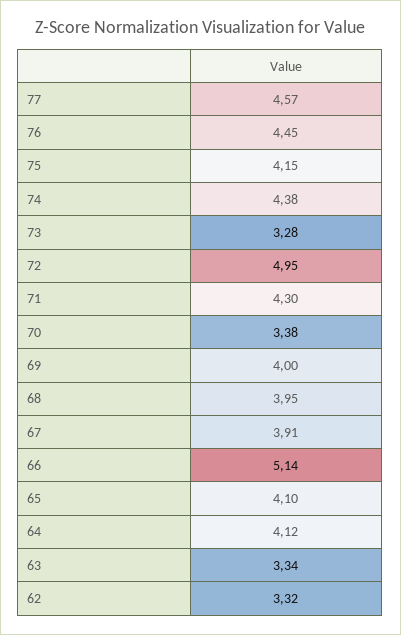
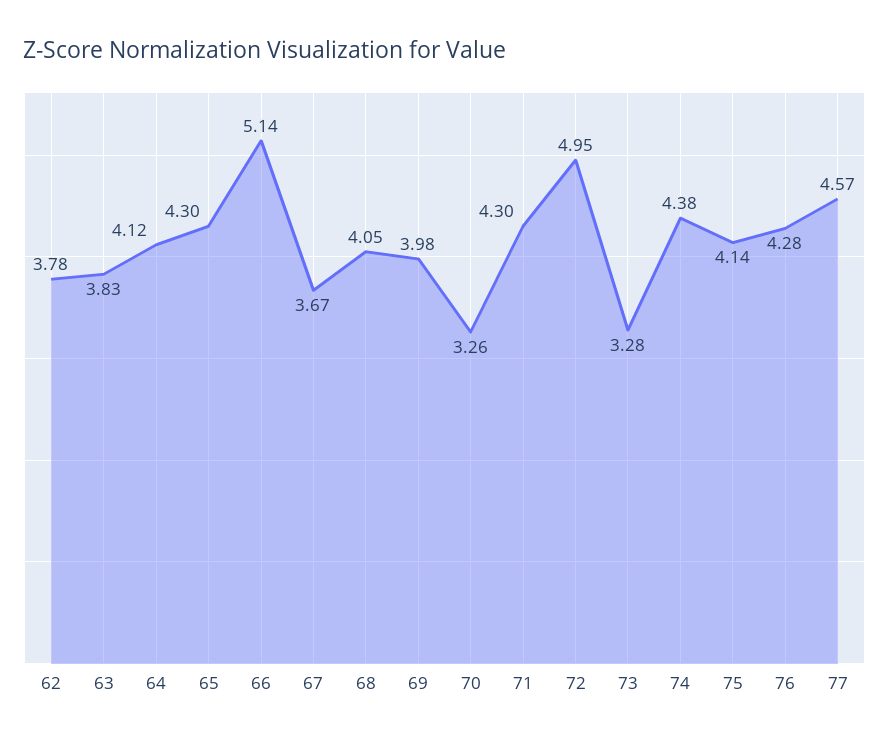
76: 4.45 -> 4.28
75: 4.15 -> 4.14
70: 3.38 -> 3.26
69: 4 -> 3.98
68: 3.95 -> 4.05
67: 3.91 -> 3.67
65: 4.1 -> 4.3
63: 3.34 -> 3.83
62: 3.32 -> 3.78

